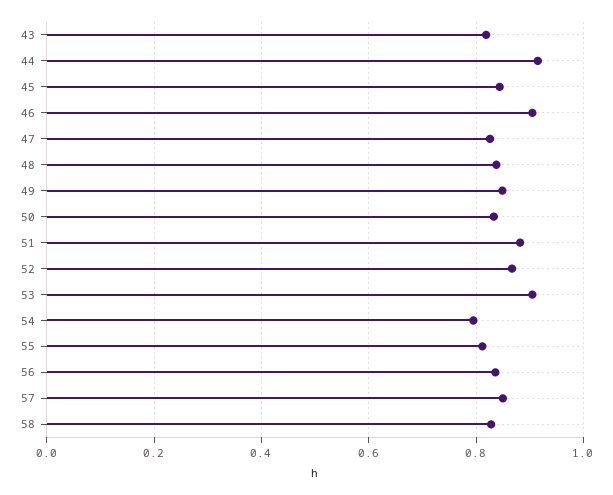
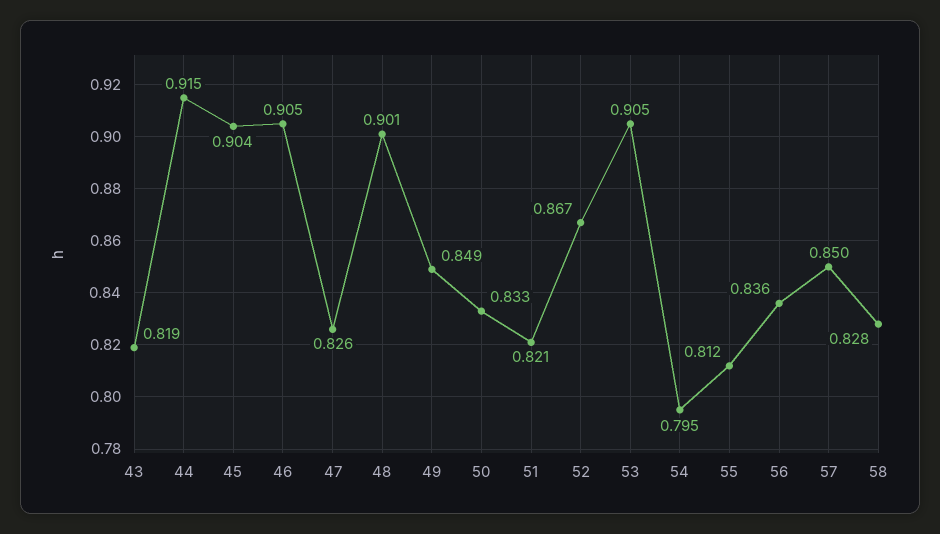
45: 0.84 -> 0.904
48: 0.84 -> 0.901
51: 0.88 -> 0.821

